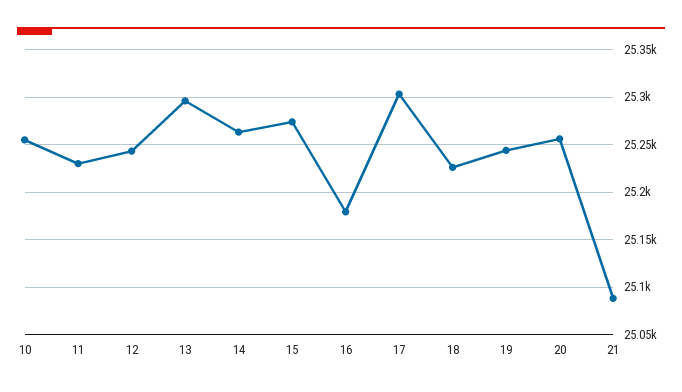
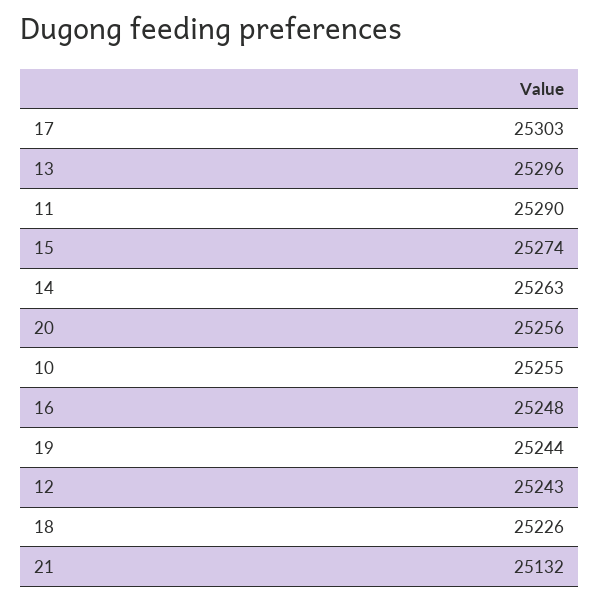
11: 25230 -> 25290
16: 25180 -> 25248
21: 25090 -> 25132

